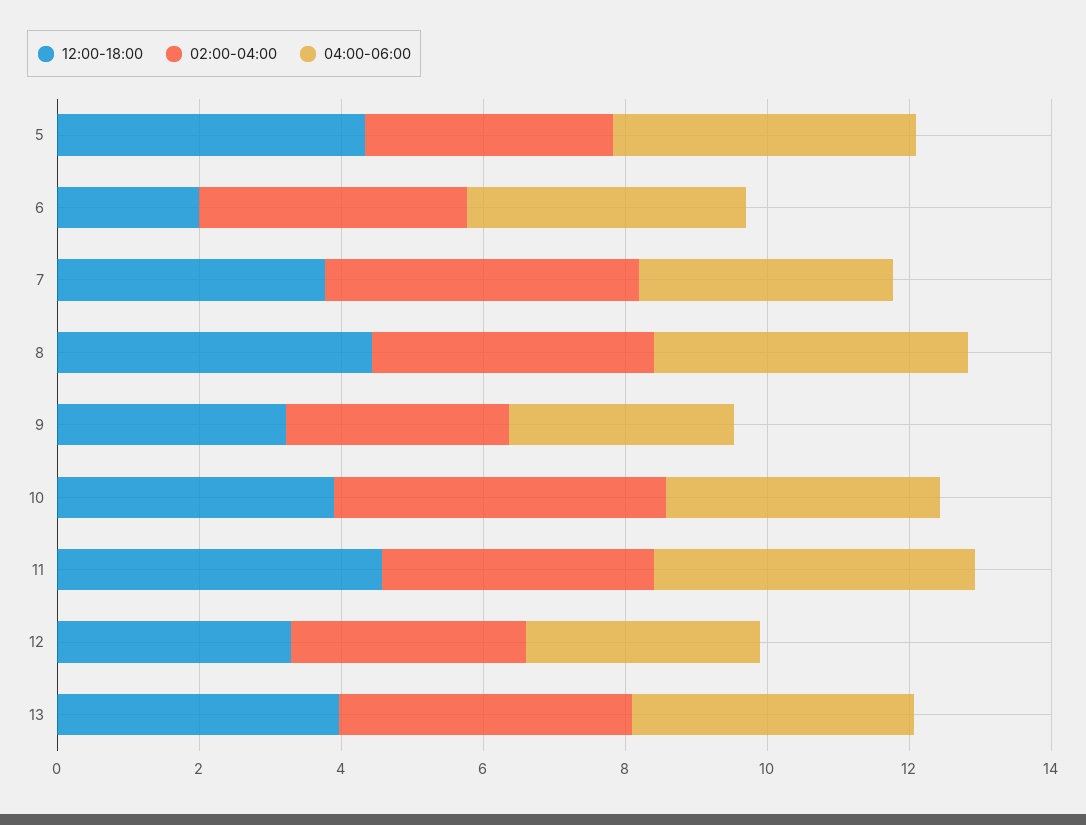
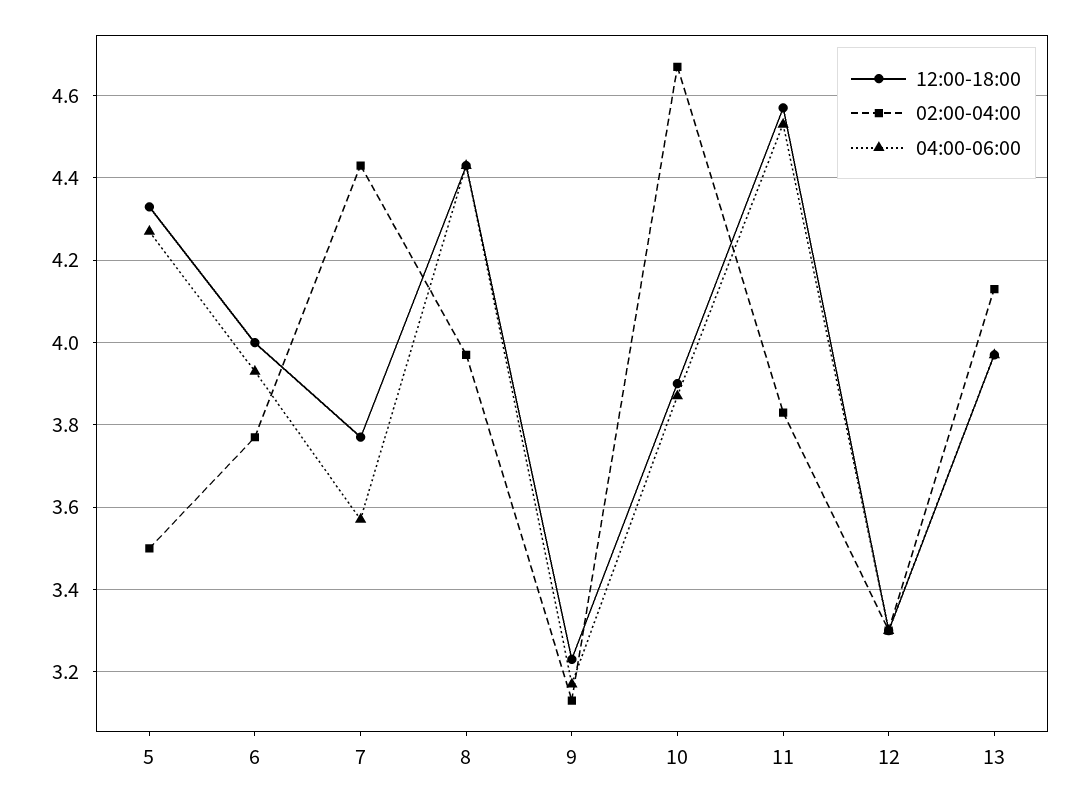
12:00-18:00, 6: 2 -> 4

